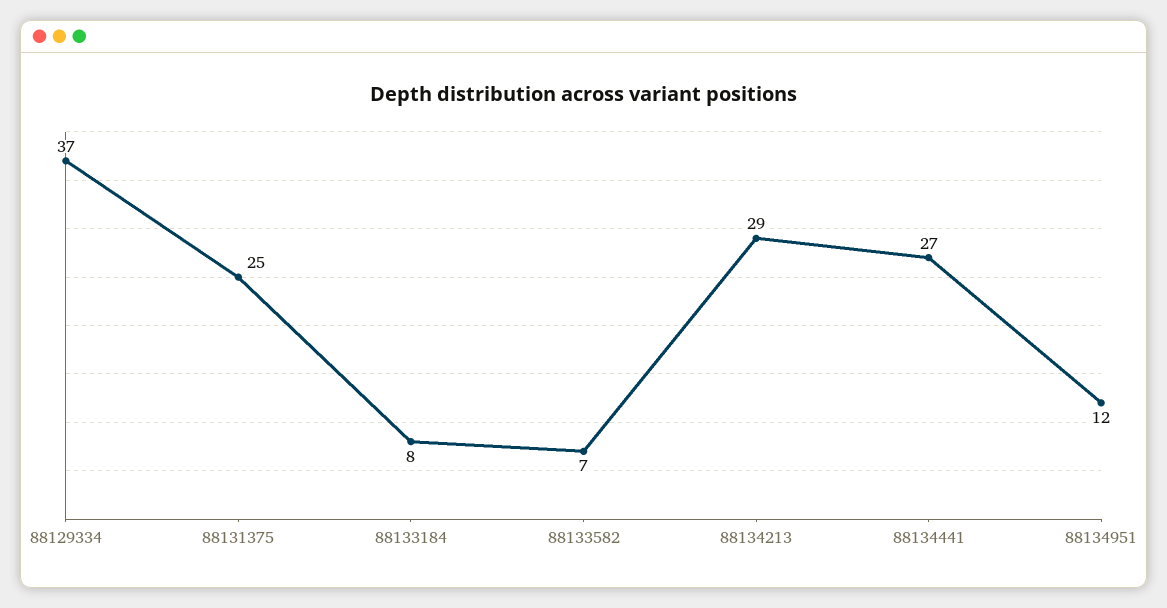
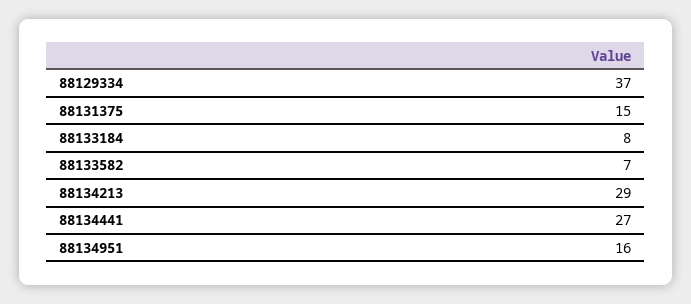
88131375: 25 -> 15
88134951: 12 -> 16

